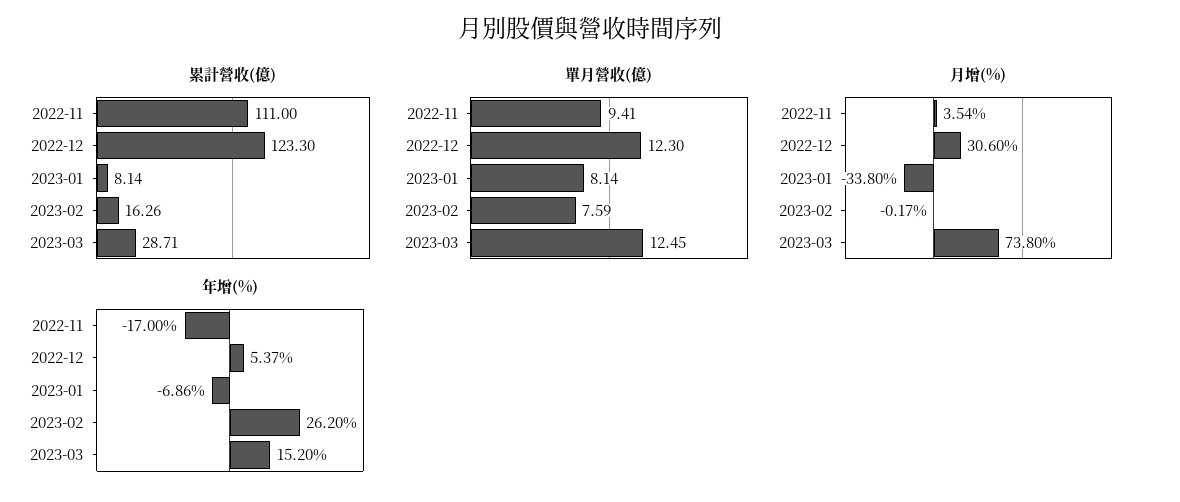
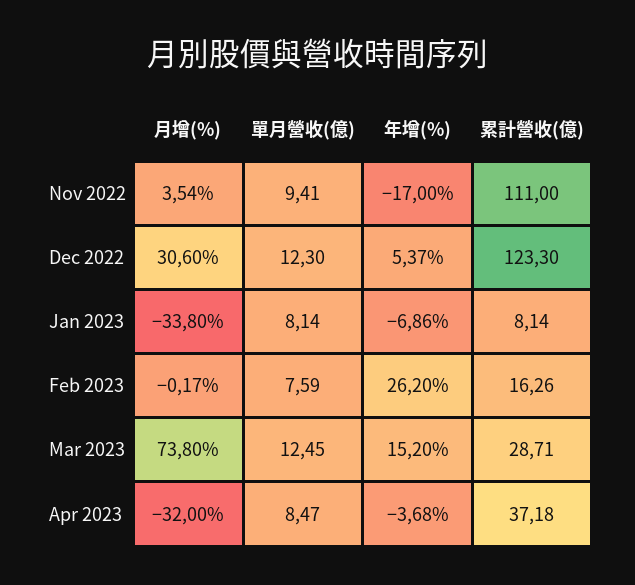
月增(%), Apr 2023: none -> -32
單月營收(億), Apr 2023: none -> 8.47
年增(%), Apr 2023: none -> -3.68
累計營收(億), Apr 2023: none -> 37.18

